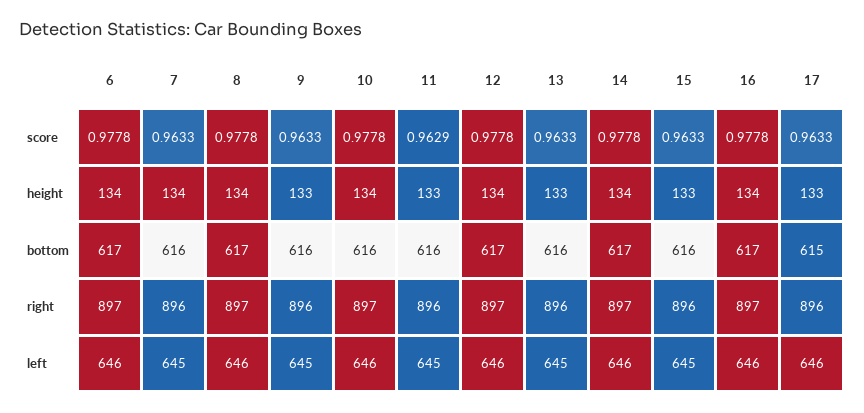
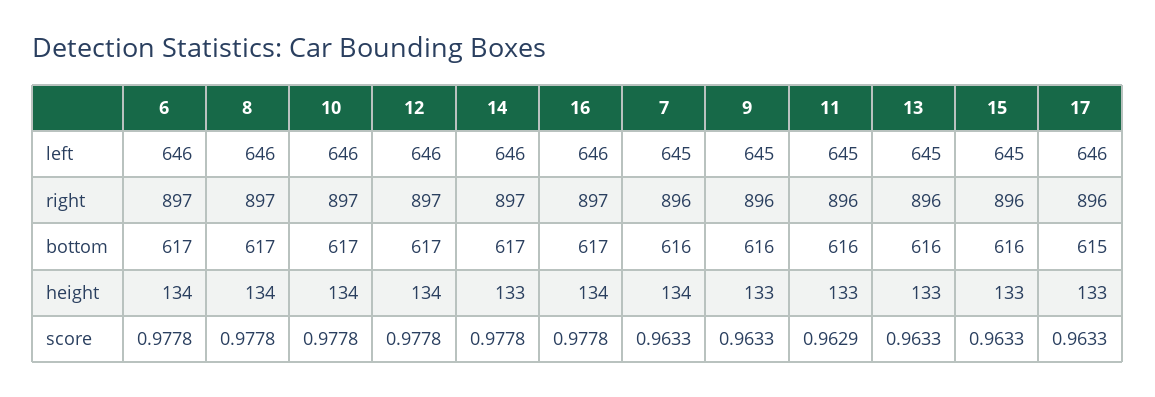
14, height: 134 -> 133
10, bottom: 616 -> 617

